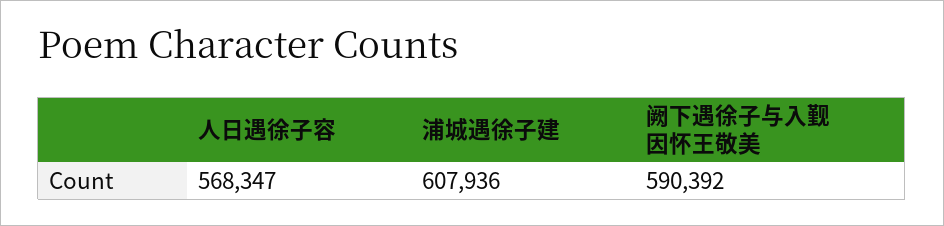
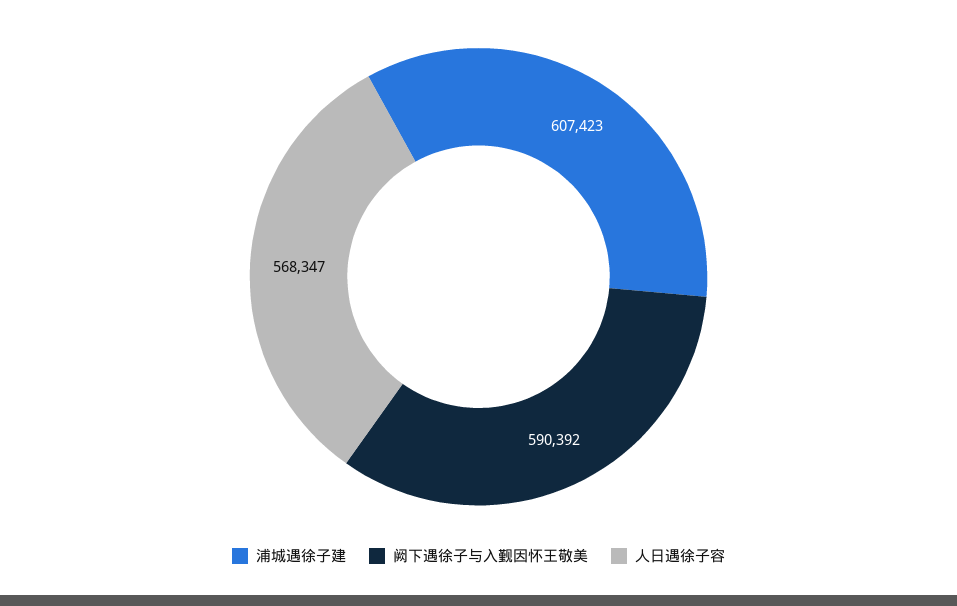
浦城遇徐子建: 607936 -> 607423

